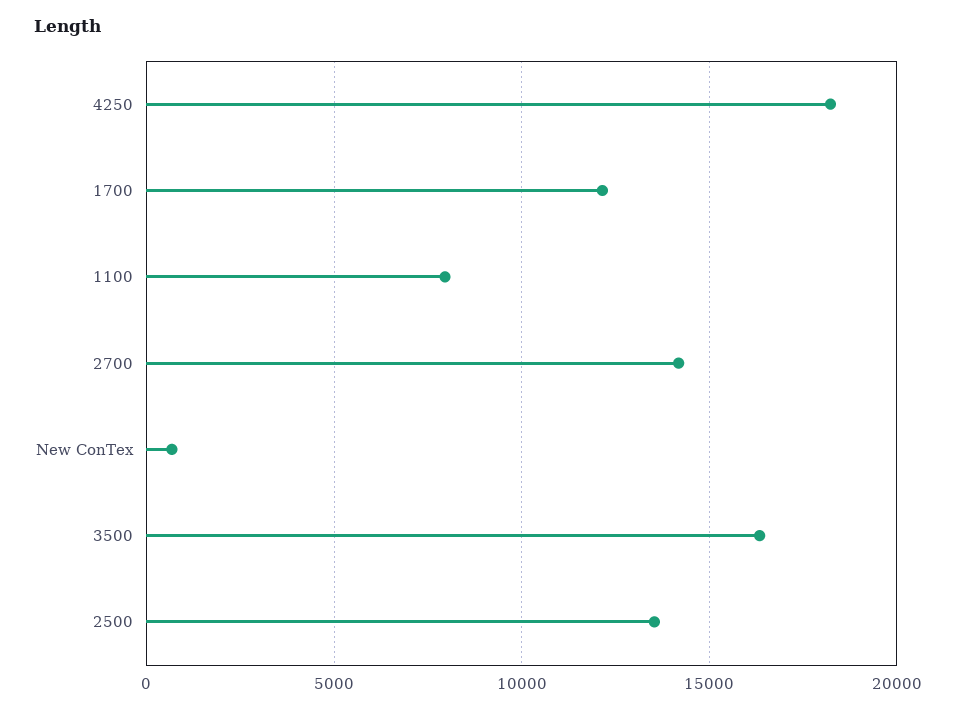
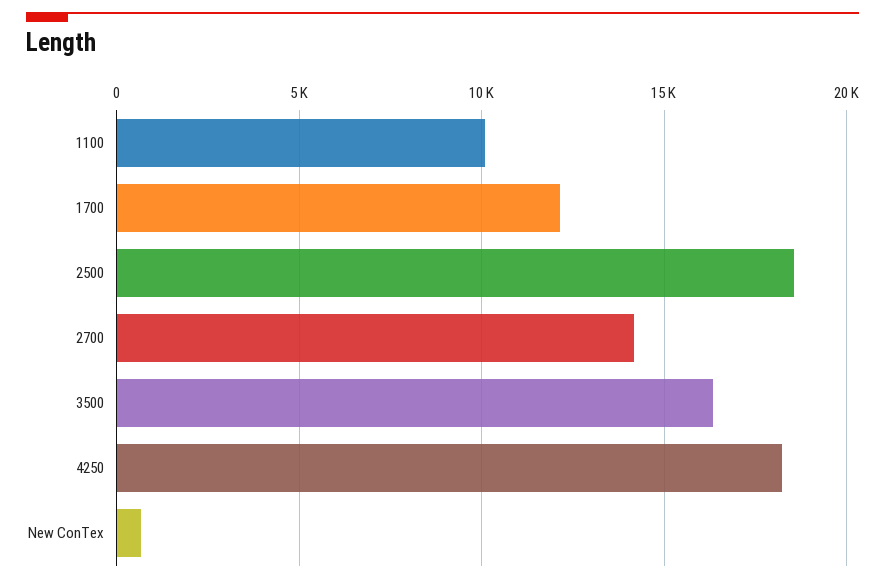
1100: 8000 -> 10000
2500: 13500 -> 18500

